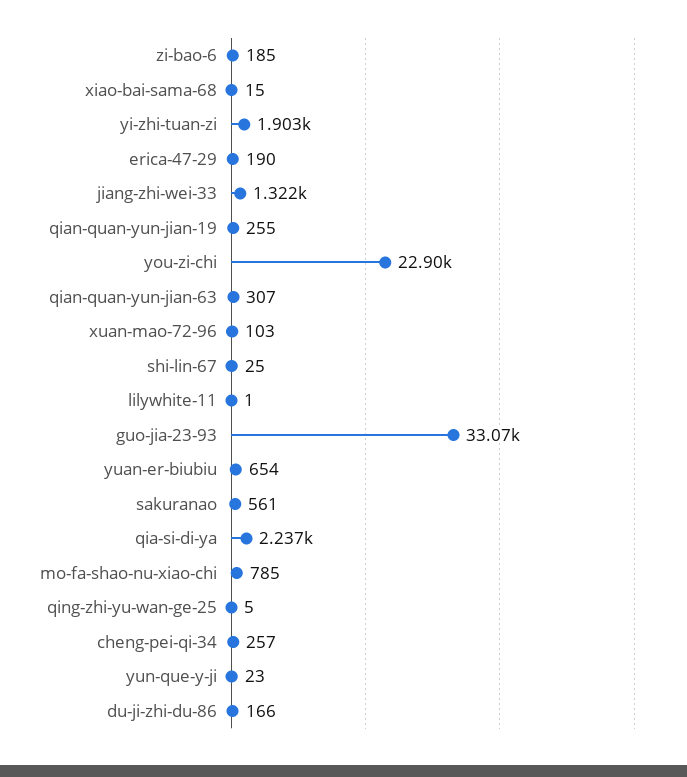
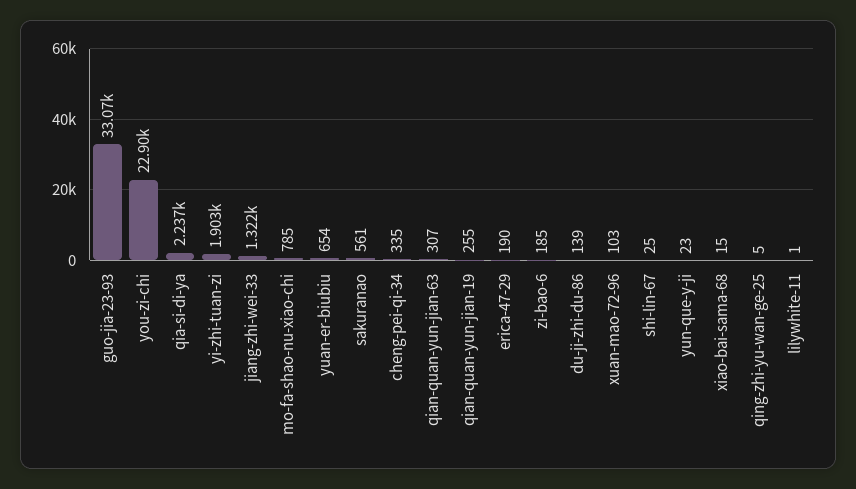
cheng-pei-qi-34: 257 -> 335
du-ji-zhi-du-86: 166 -> 139

